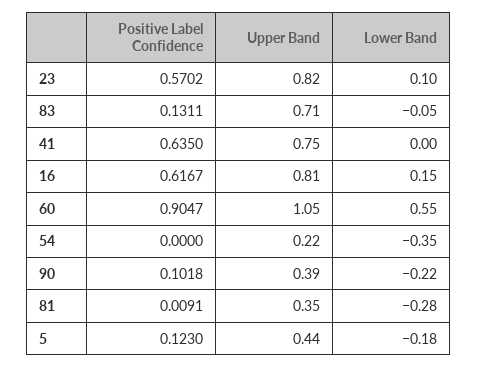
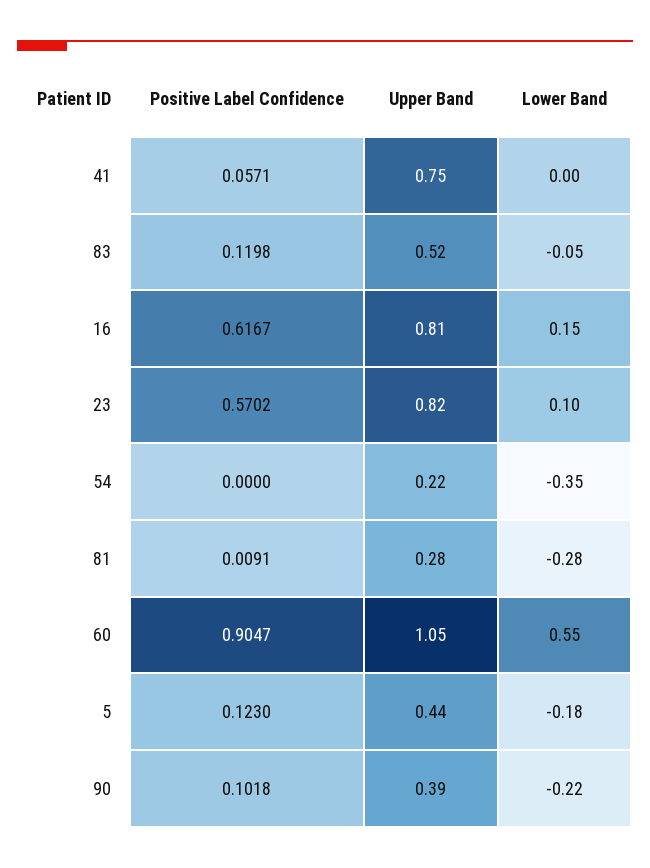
Positive Label Confidence, 83: 0.1311 -> 0.1198
Upper Band, 83: 0.71 -> 0.52
Positive Label Confidence, 41: 0.635 -> 0.0571
Upper Band, 81: 0.35 -> 0.28

